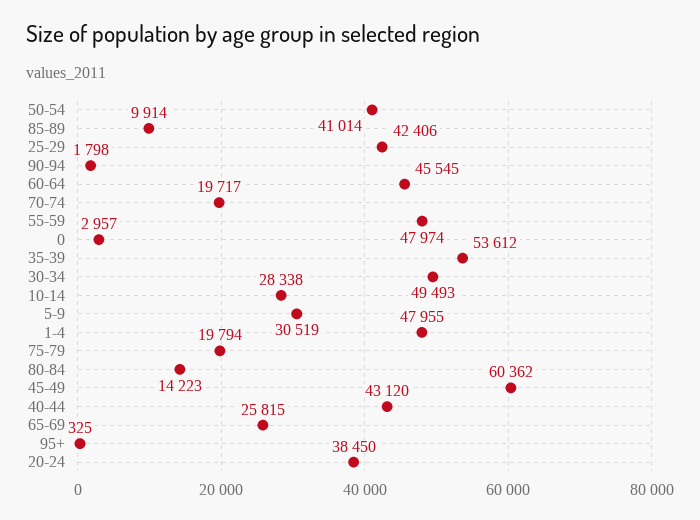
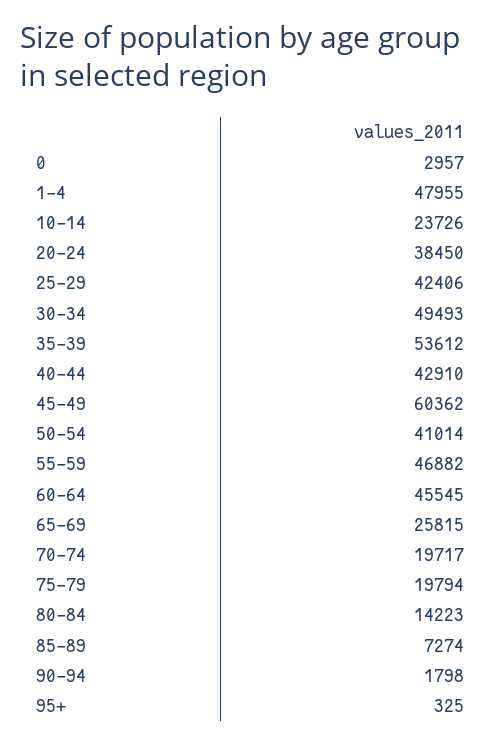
85-89: 9914 -> 7274
55-59: 47974 -> 46882
10-14: 28338 -> 23726
5-9: 30519 -> none
40-44: 43120 -> 42910

